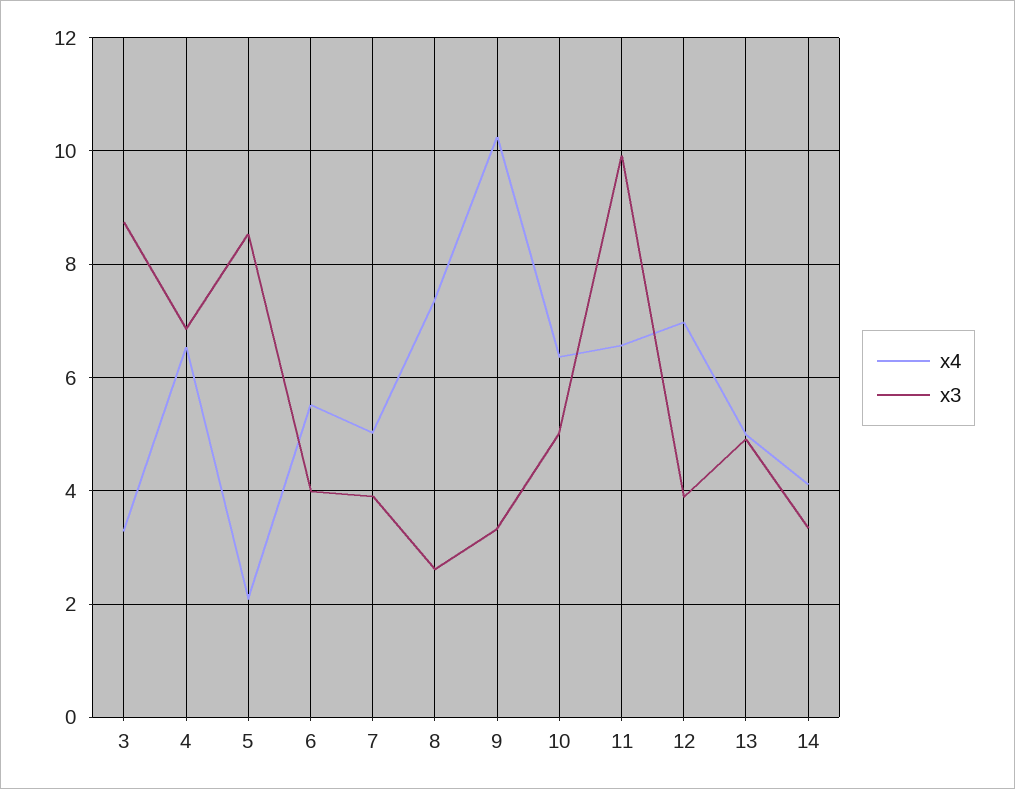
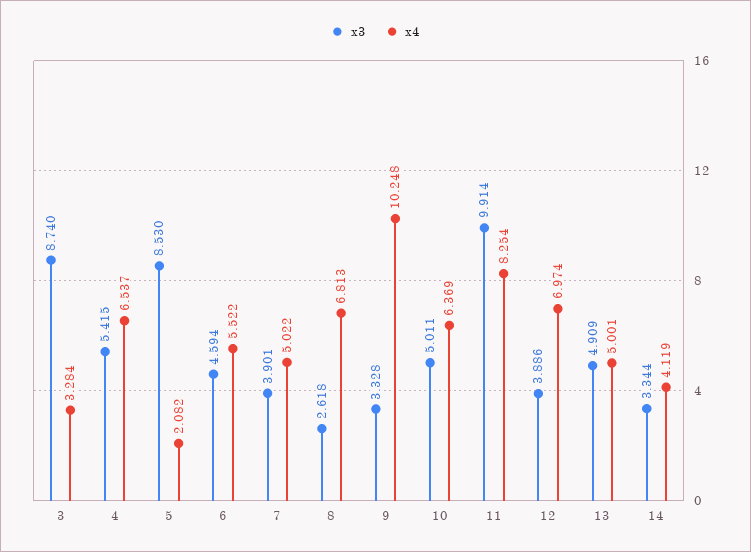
x3, 4: 6.8 -> 5.415
x3, 6: 4 -> 4.594
x4, 8: 7.4 -> 6.813
x4, 11: 6.6 -> 8.254

